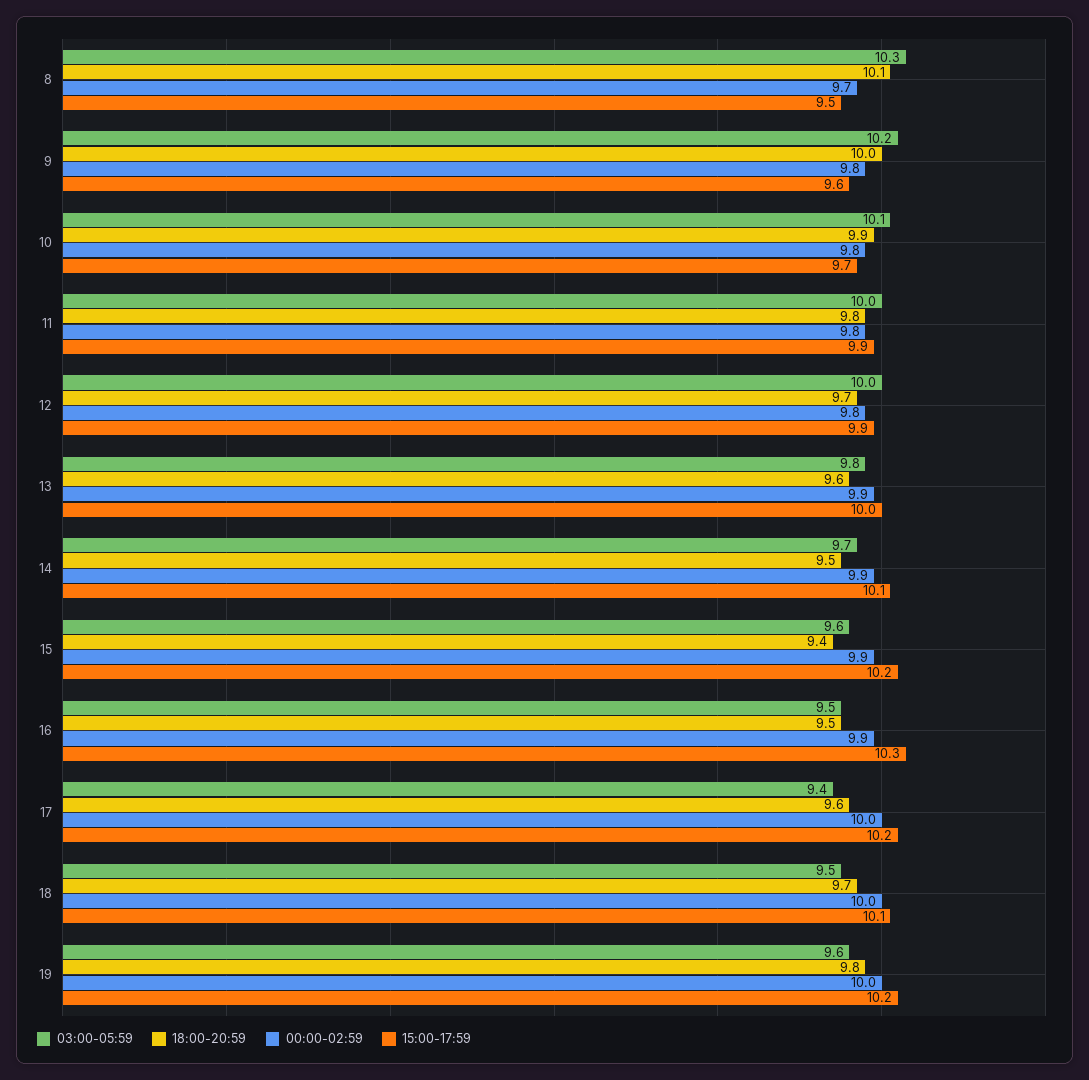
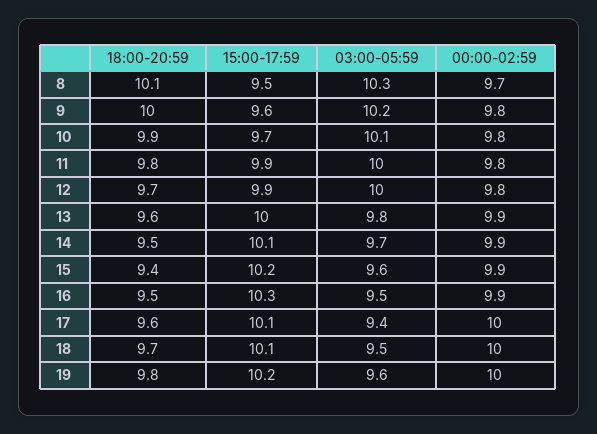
15:00-17:59, 17: 10.2 -> 10.1

